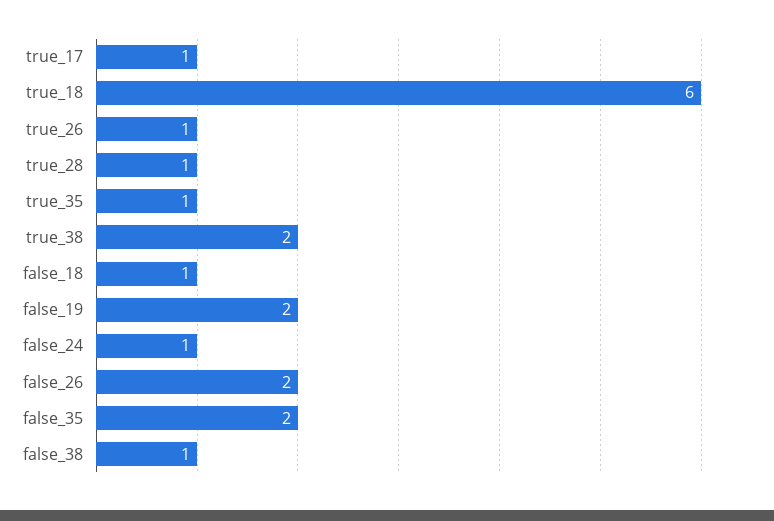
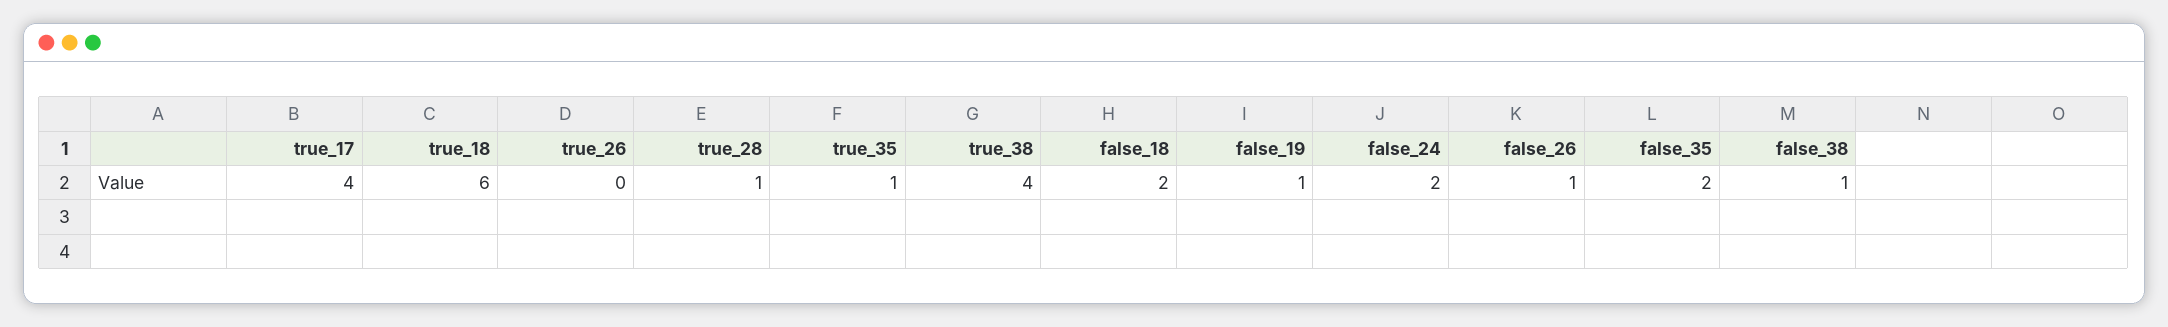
true_17: 1 -> 4
true_26: 1 -> 0
true_38: 2 -> 4
false_18: 1 -> 2
false_19: 2 -> 1
false_24: 1 -> 2
false_26: 2 -> 1

